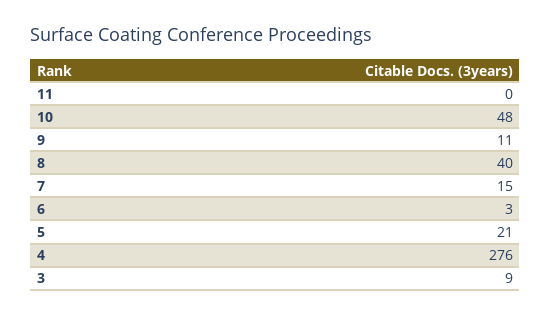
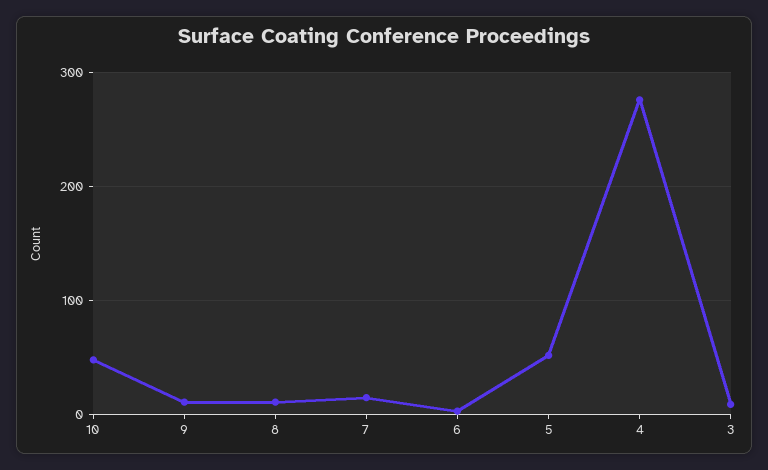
11: 0 -> none
8: 40 -> 10
5: 21 -> 50

